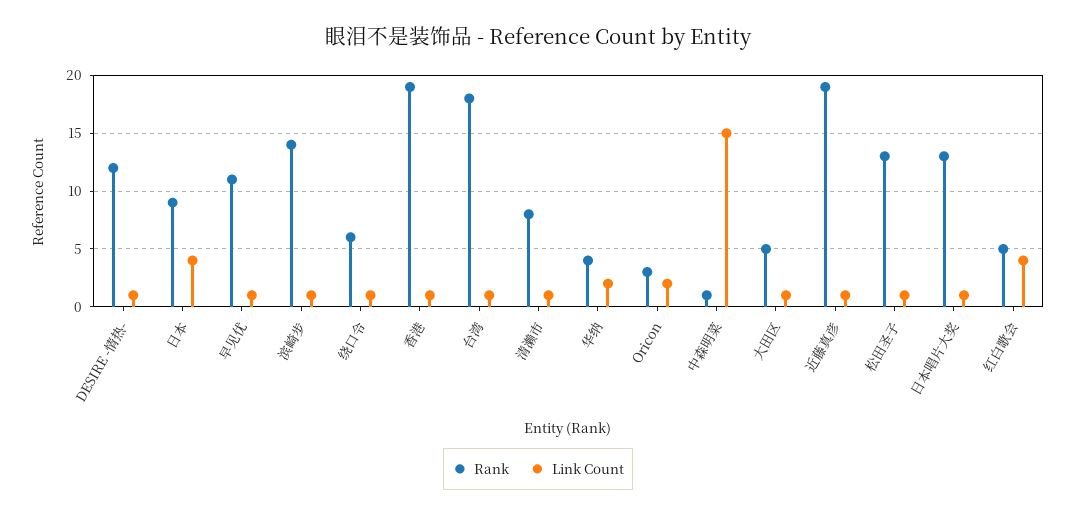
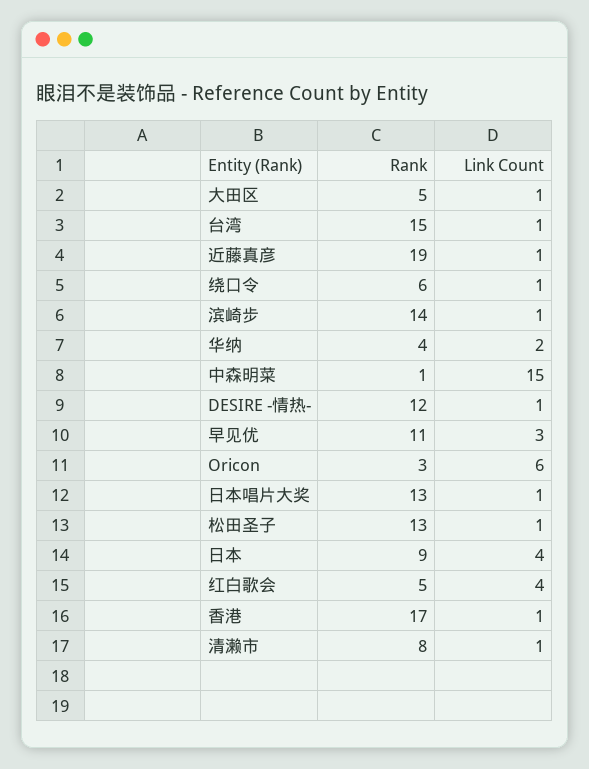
Link Count, 早见优: 1 -> 3
Rank, 香港: 19 -> 17
Rank, 台湾: 18 -> 15
Link Count, Oricon: 2 -> 6

